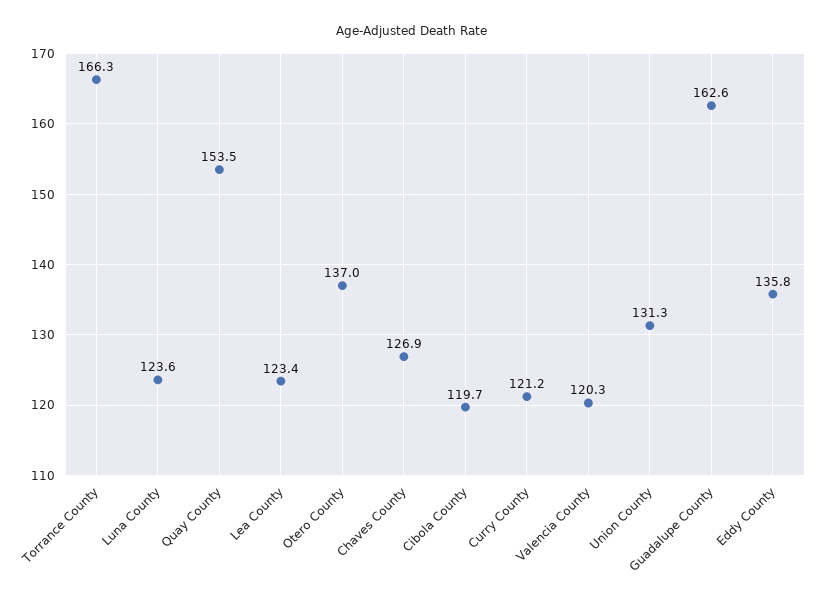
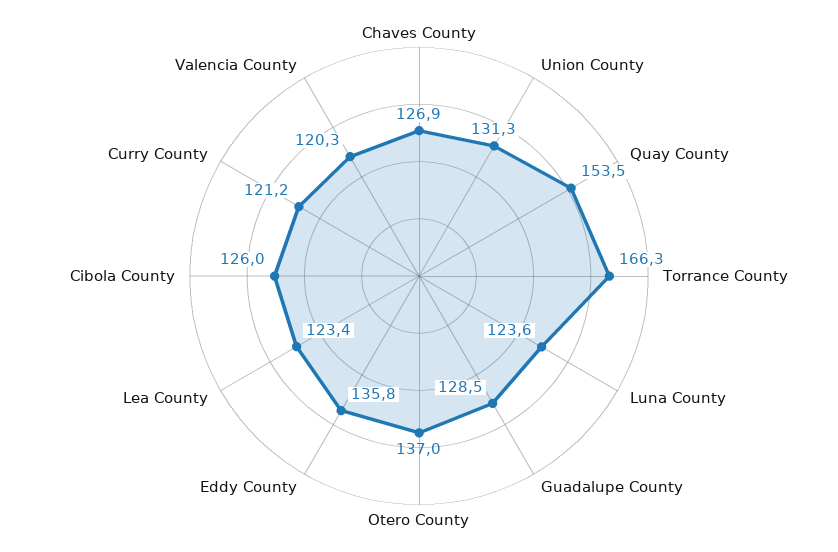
Cibola County: 119.7 -> 126
Guadalupe County: 162.6 -> 128.5

